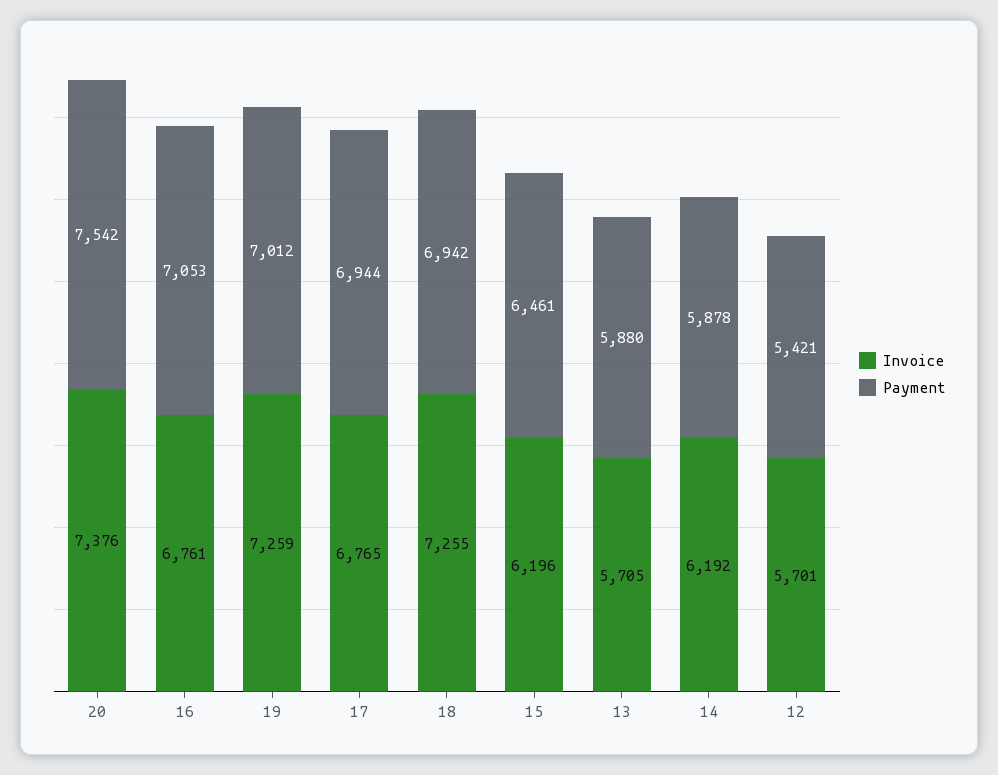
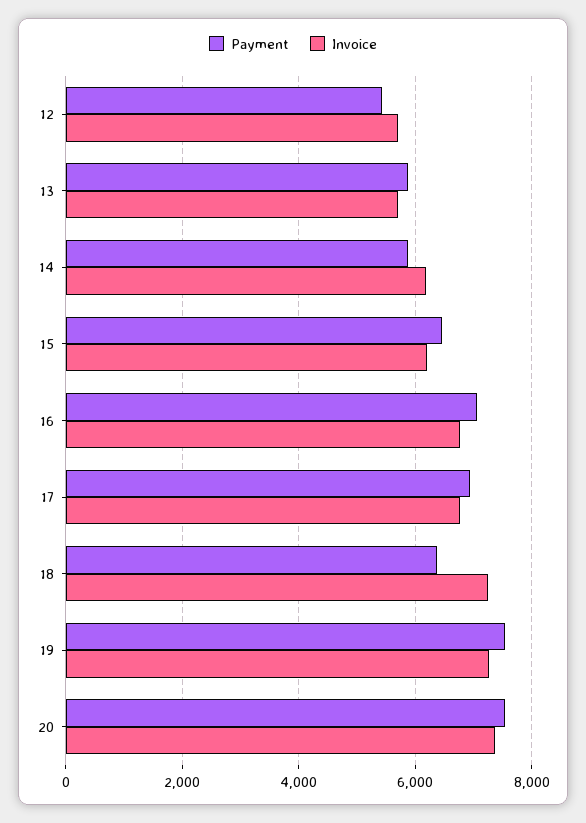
Payment, 19: 7012 -> 7600
Payment, 18: 6942 -> 6400

